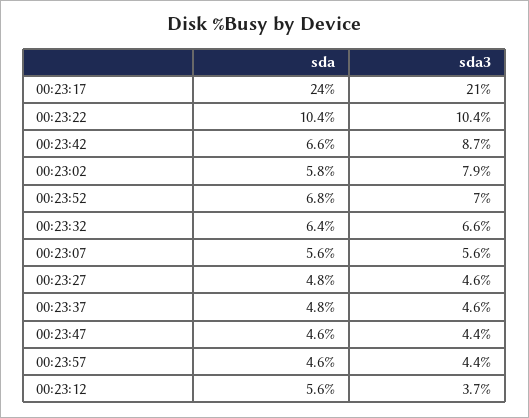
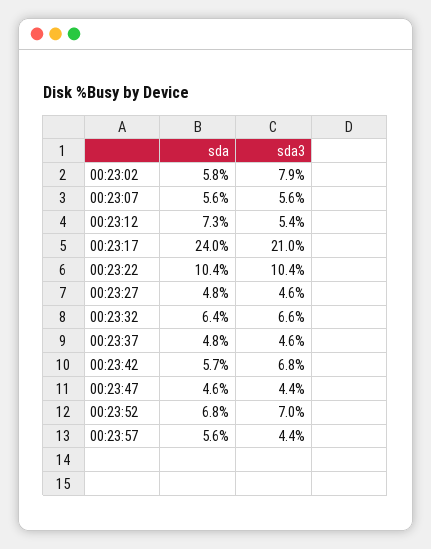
sda, 00:23:42: 6.6 -> 5.7
sda3, 00:23:42: 8.7 -> 6.8
sda, 00:23:57: 4.6 -> 5.6
sda, 00:23:12: 5.6 -> 7.3
sda3, 00:23:12: 3.7 -> 5.4

